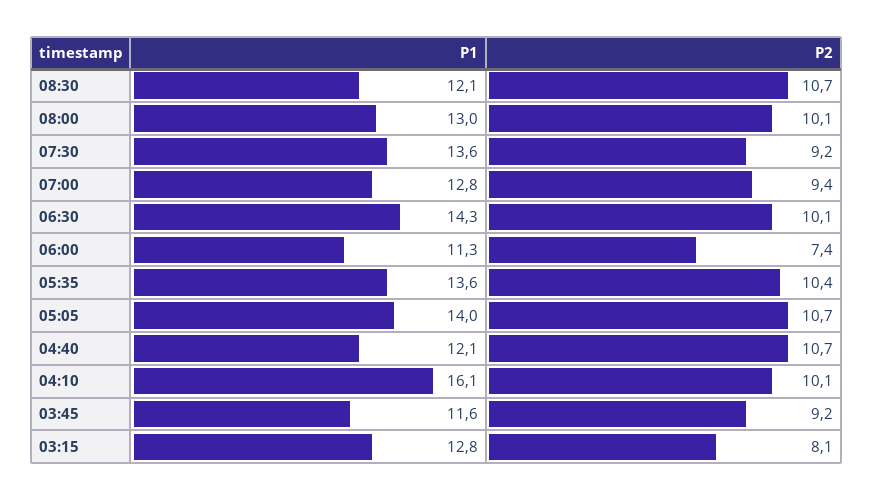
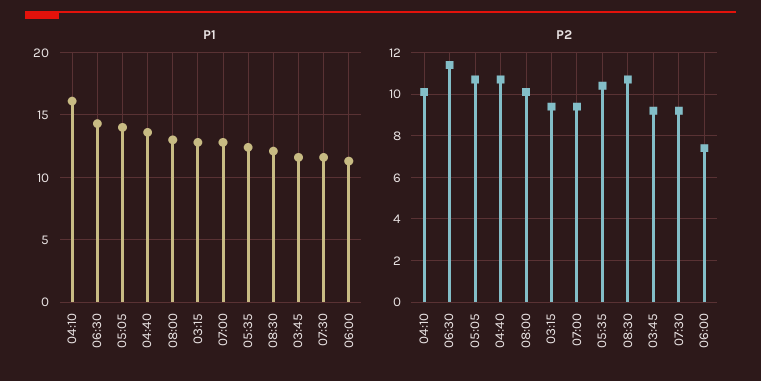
P1, 07:30: 13.6 -> 11.5
P2, 06:30: 10.1 -> 11.5
P1, 05:35: 13.6 -> 12.5
P1, 04:40: 12.1 -> 13.5
P2, 03:15: 8.1 -> 9.5

